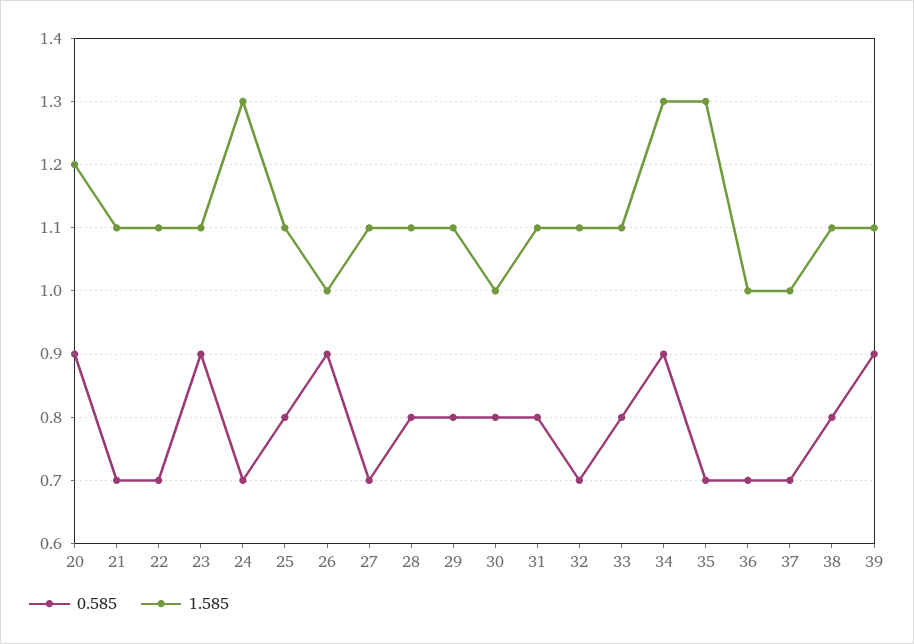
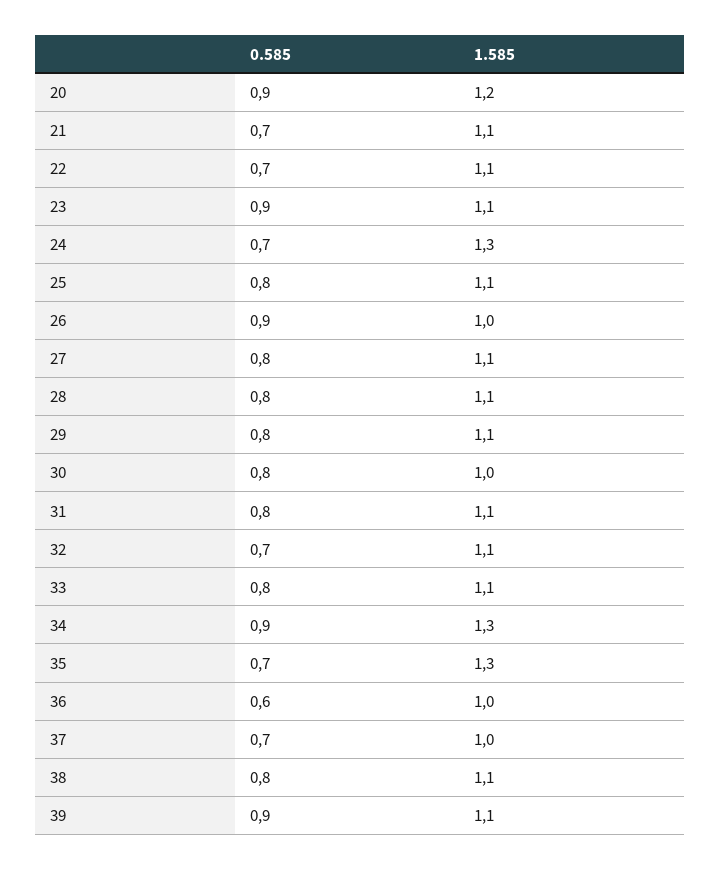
0.585, 27: 0.7 -> 0.8
0.585, 36: 0.7 -> 0.6

